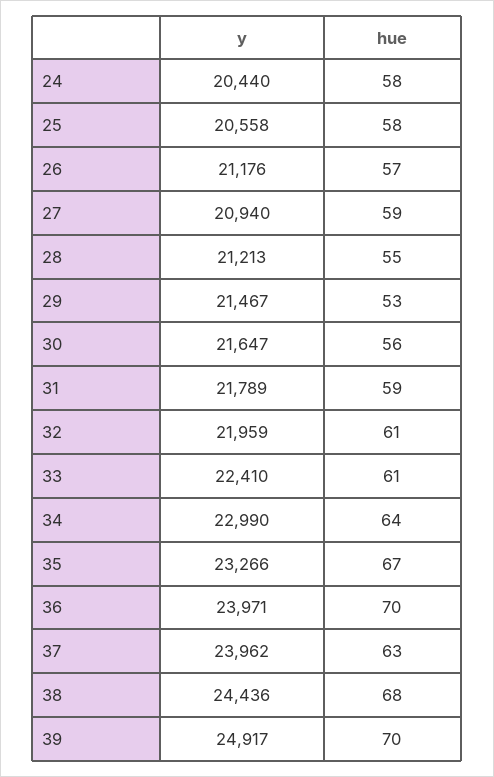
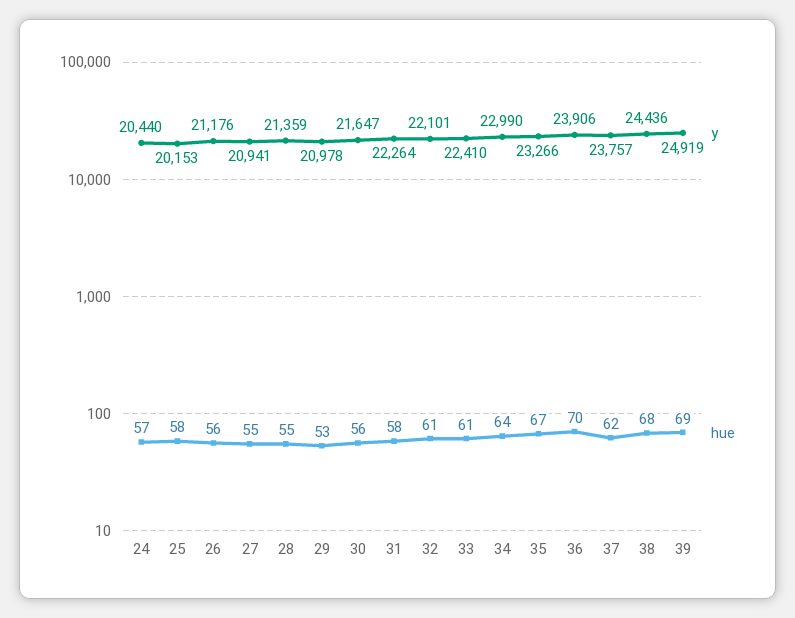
hue, 24: 58 -> 57
y, 25: 20558 -> 20153
hue, 26: 57 -> 56
y, 27: 20940 -> 20941
hue, 27: 59 -> 55
y, 28: 21213 -> 21359
y, 29: 21467 -> 20978
y, 31: 21789 -> 22264
hue, 31: 59 -> 58
y, 32: 21959 -> 22101
y, 36: 23971 -> 23906
y, 37: 23962 -> 23757
hue, 37: 63 -> 62
y, 39: 24917 -> 24919
hue, 39: 70 -> 69

